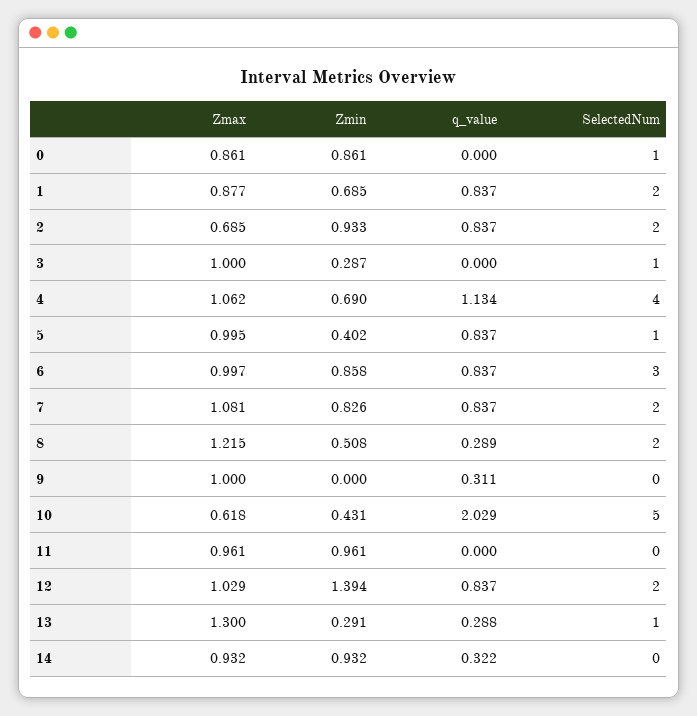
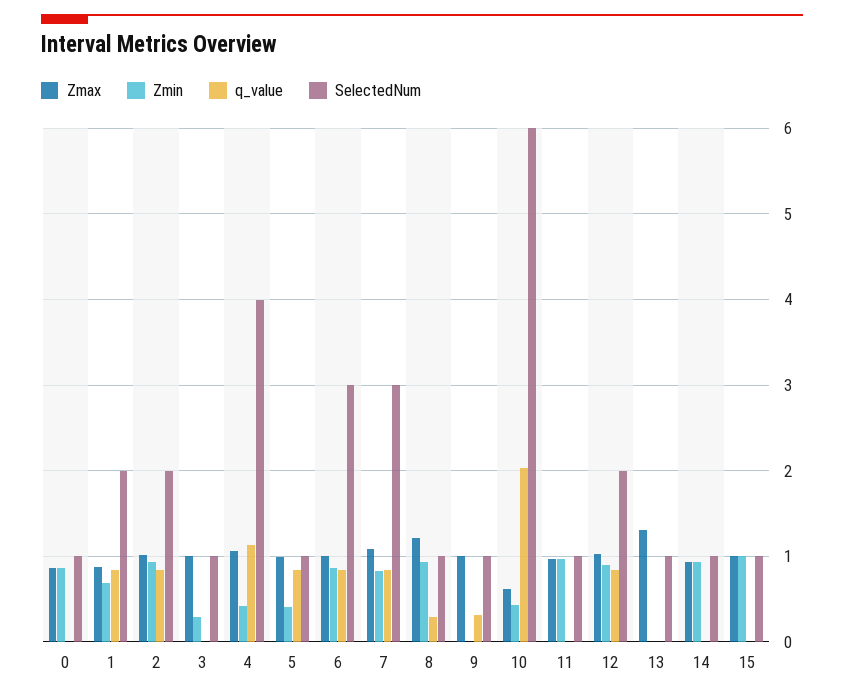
Zmax, 2: 0.685 -> 1
Zmin, 4: 0.69 -> 0.4
SelectedNum, 7: 2 -> 3
Zmin, 8: 0.508 -> 0.9
SelectedNum, 8: 2 -> 1
SelectedNum, 9: 0 -> 1
SelectedNum, 10: 5 -> 6
SelectedNum, 11: 0 -> 1
Zmin, 12: 1.394 -> 0.9
Zmin, 13: 0.291 -> 0
q_value, 13: 0.288 -> 0
q_value, 14: 0.322 -> 0
SelectedNum, 14: 0 -> 1
Zmax, 15: none -> 1
Zmin, 15: none -> 1
q_value, 15: none -> 0
SelectedNum, 15: none -> 1

